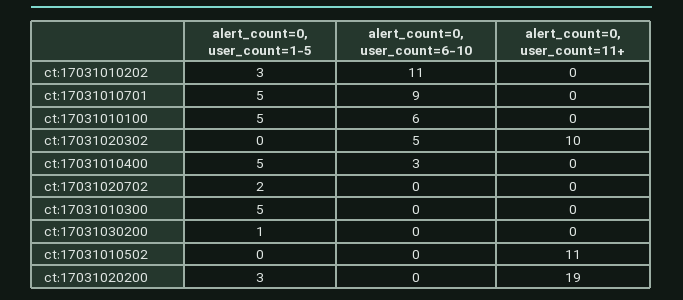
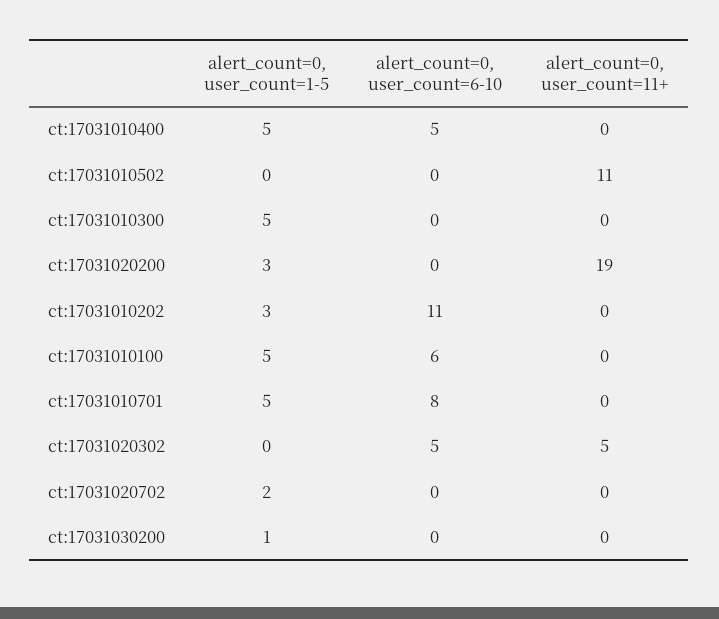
alert_count=0, user_count=6-10, ct:17031010701: 9 -> 8
alert_count=0, user_count=11+, ct:17031020302: 10 -> 5
alert_count=0, user_count=6-10, ct:17031010400: 3 -> 5

